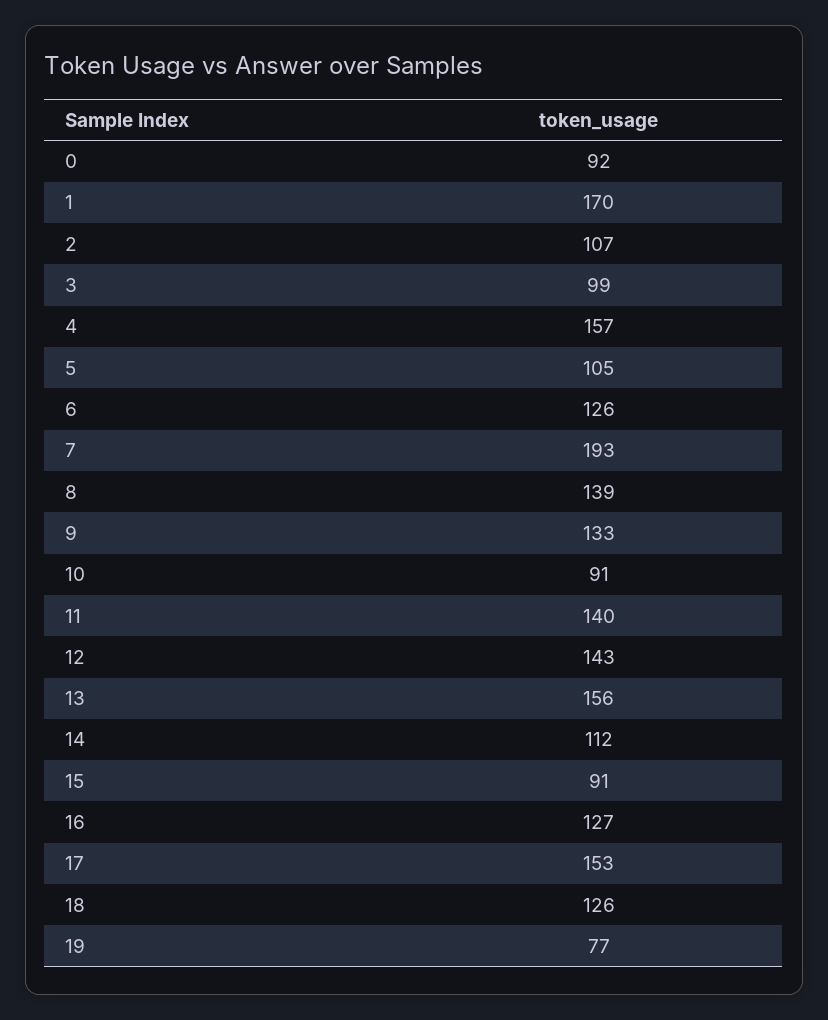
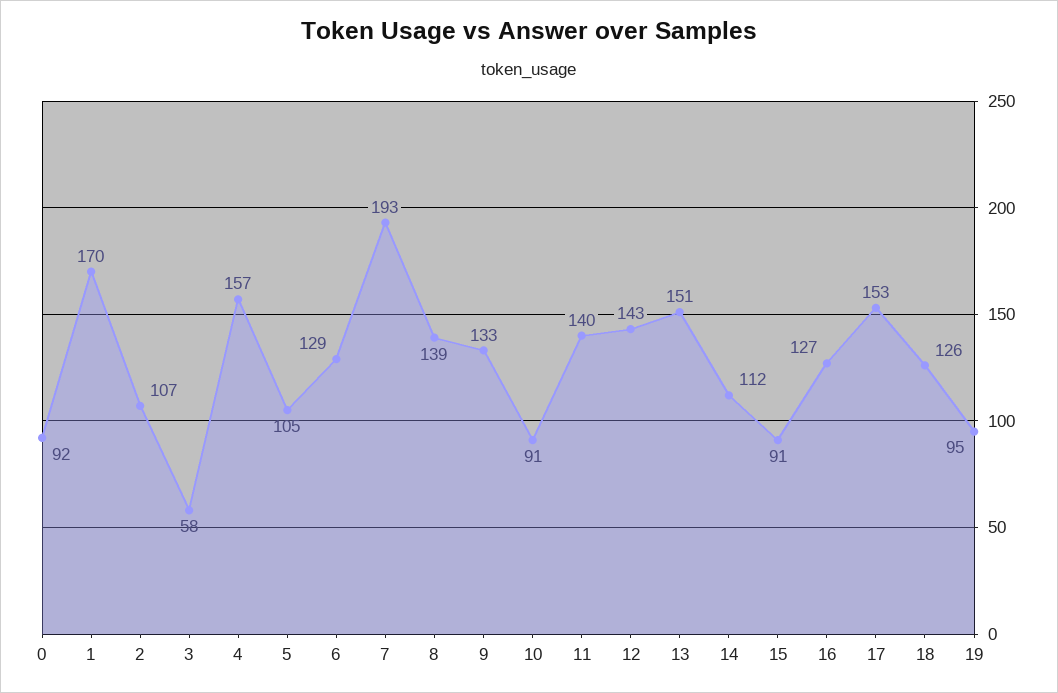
3: 99 -> 58
6: 126 -> 129
13: 156 -> 151
19: 77 -> 95

